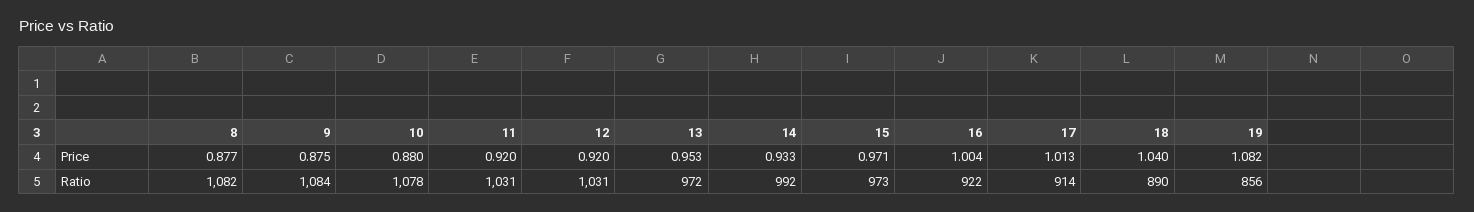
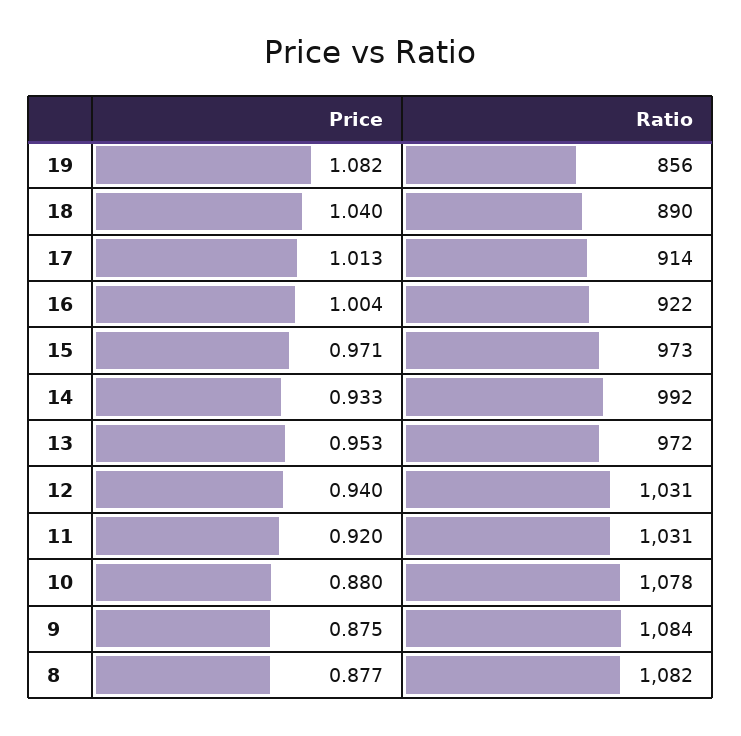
12, Price: 0.92 -> 0.94

